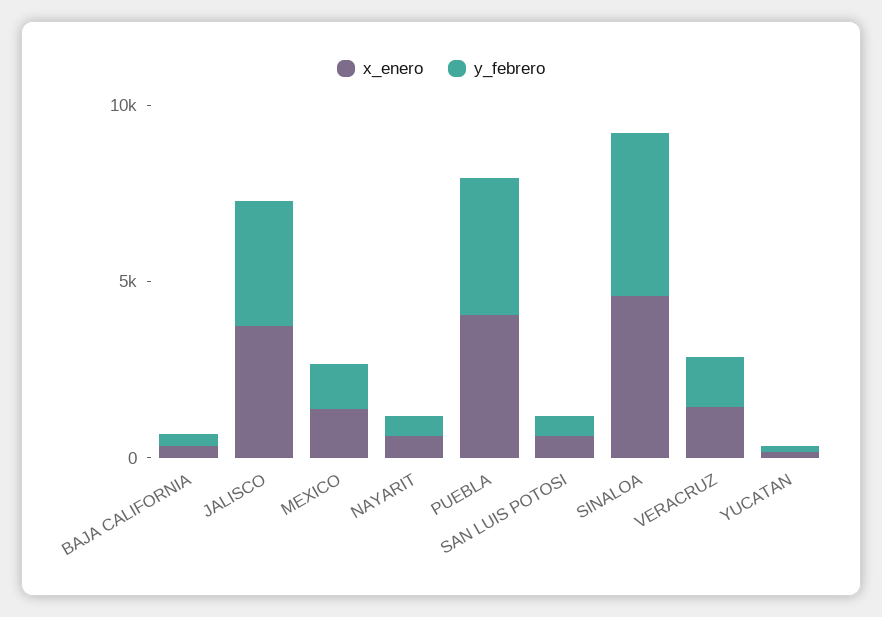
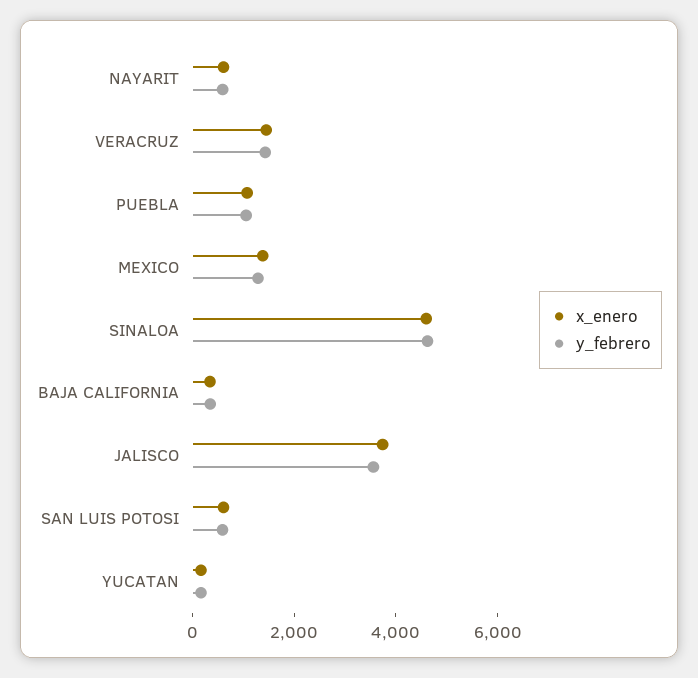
x_enero, PUEBLA: 4000 -> 1000
y_febrero, PUEBLA: 4000 -> 1000

